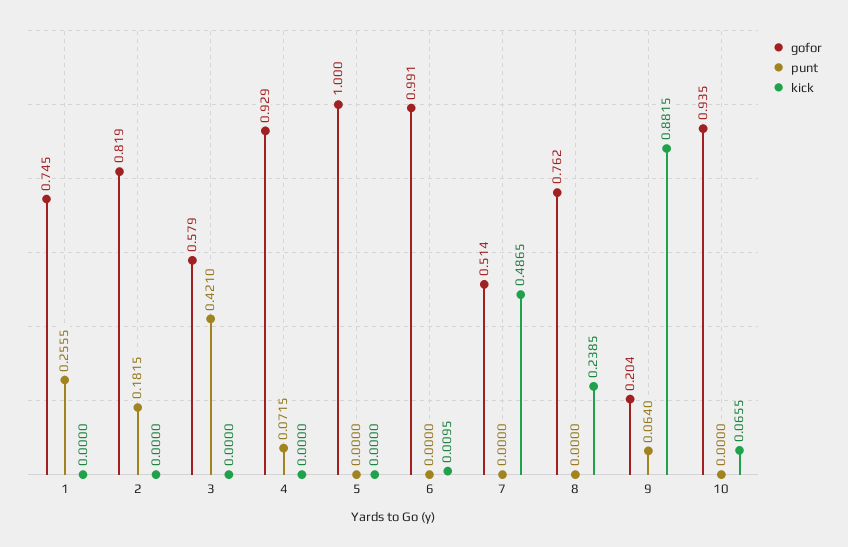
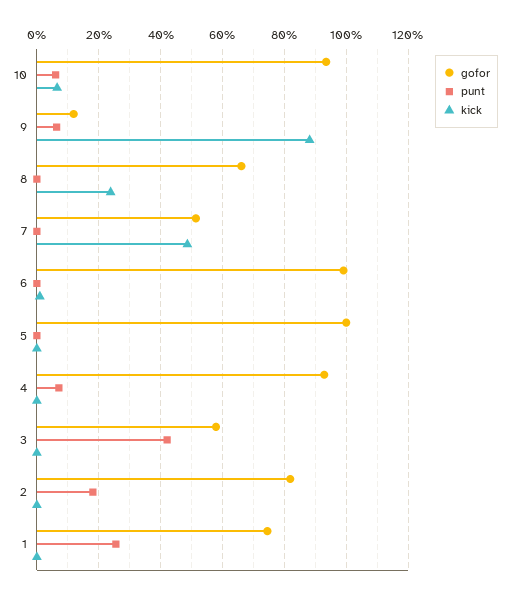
gofor, 8: 0.762 -> 0.66
gofor, 9: 0.204 -> 0.12
punt, 10: 0 -> 0.06

